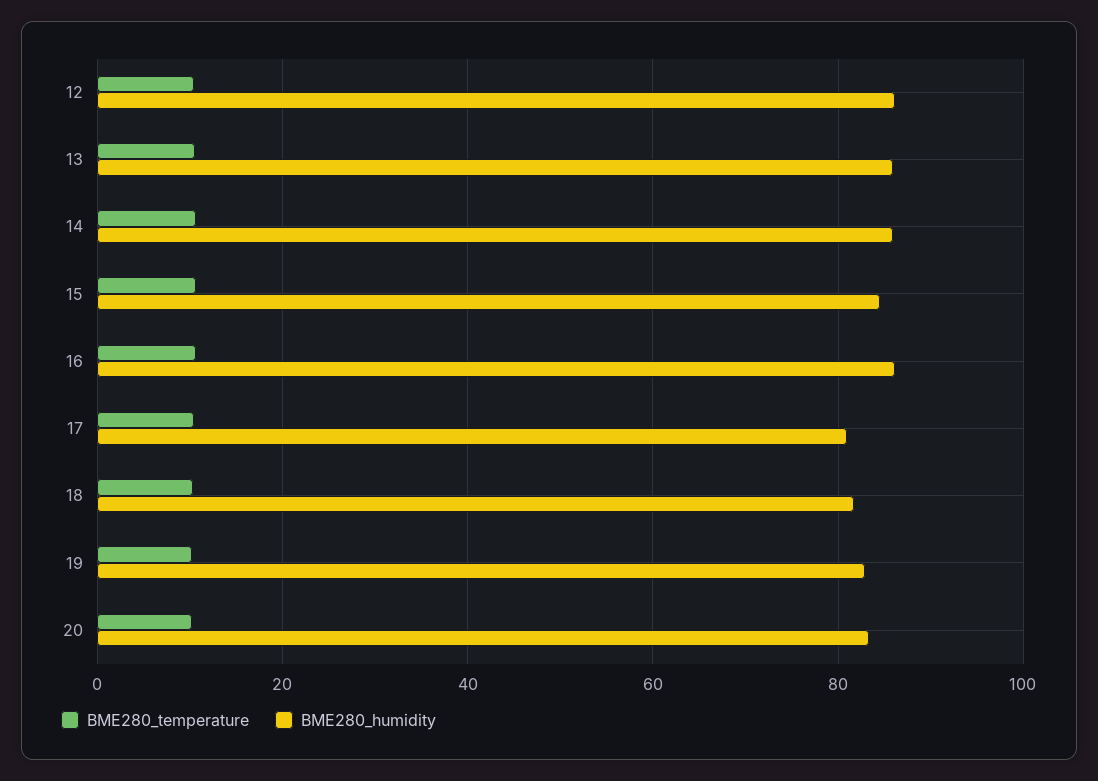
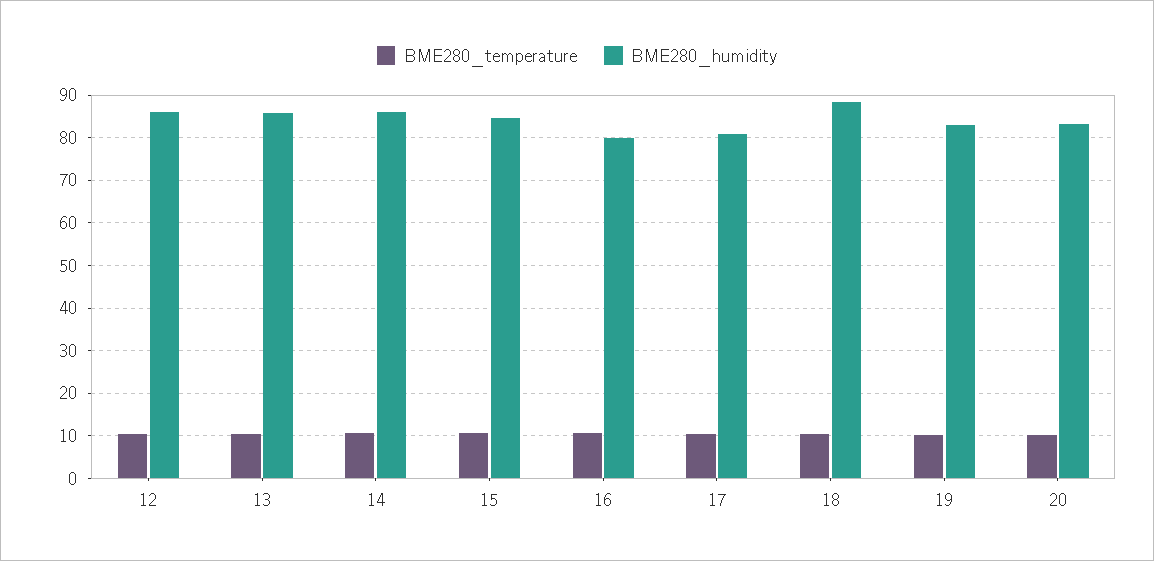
BME280_humidity, 16: 86 -> 80
BME280_humidity, 18: 82 -> 88

